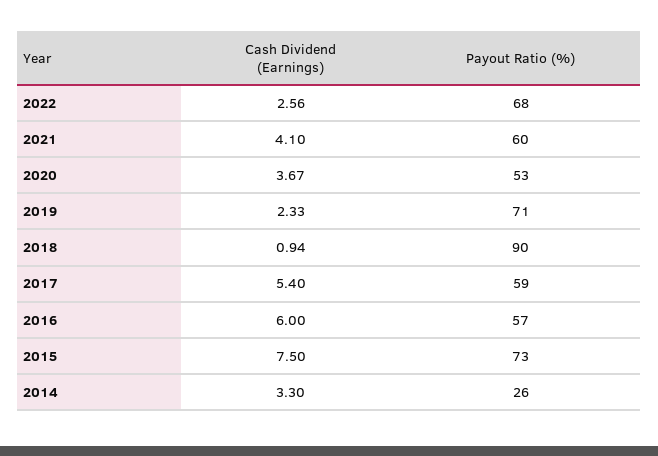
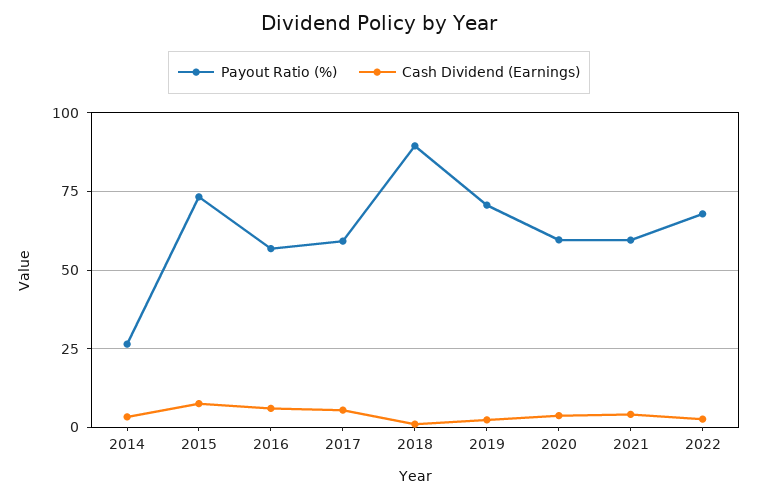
Payout Ratio (%), 2020: 53 -> 60

